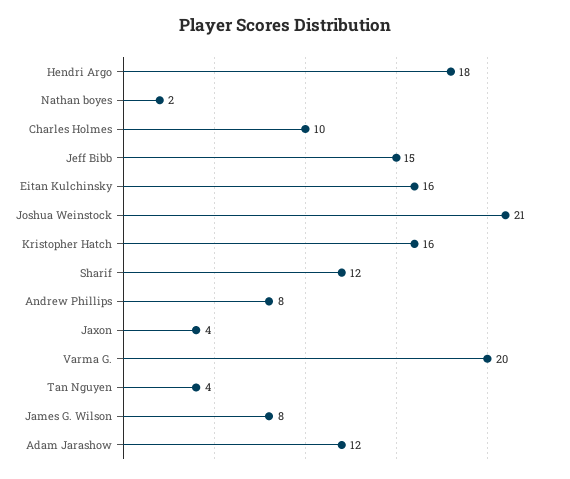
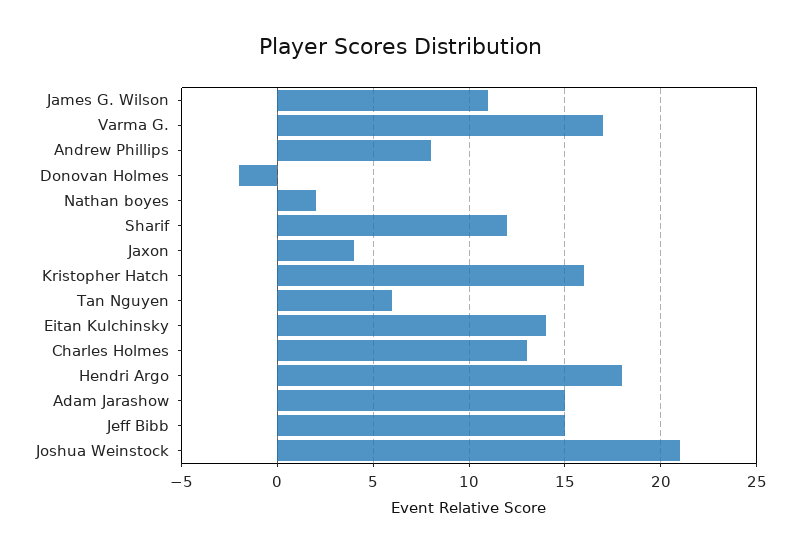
Charles Holmes: 10 -> 13
Eitan Kulchinsky: 16 -> 14
Varma G.: 20 -> 17
Tan Nguyen: 4 -> 6
James G. Wilson: 8 -> 11
Adam Jarashow: 12 -> 15
Donovan Holmes: none -> -2

